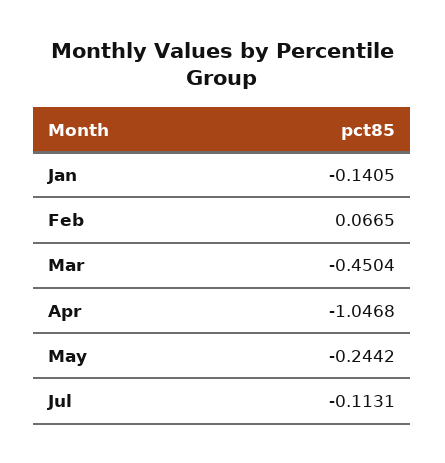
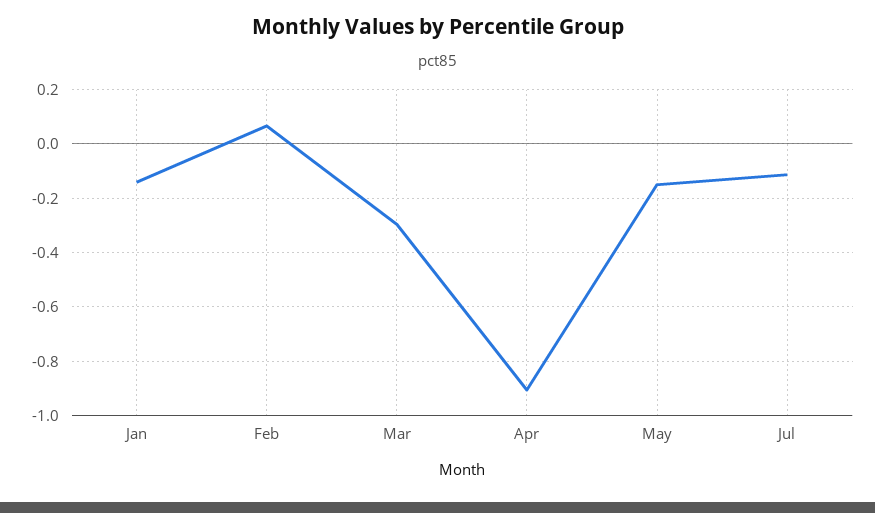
Mar: -0.4504 -> -0.3
Apr: -1.0468 -> -0.9
May: -0.2442 -> -0.15

